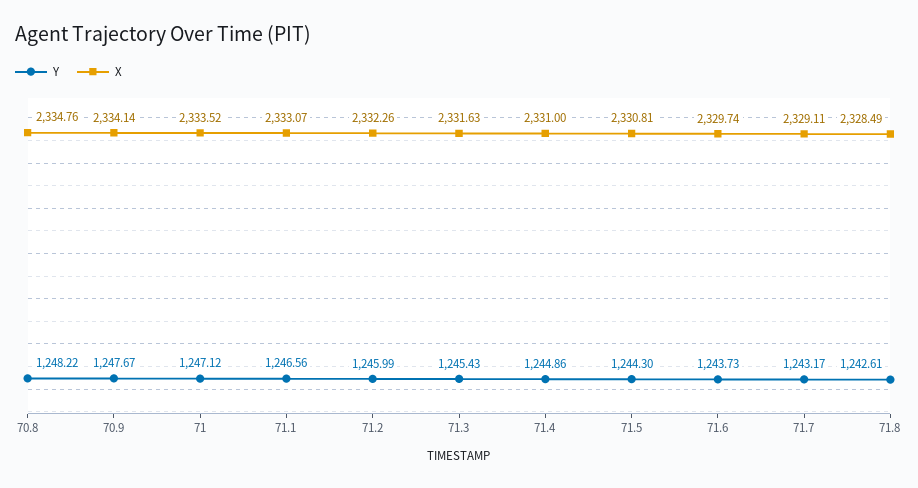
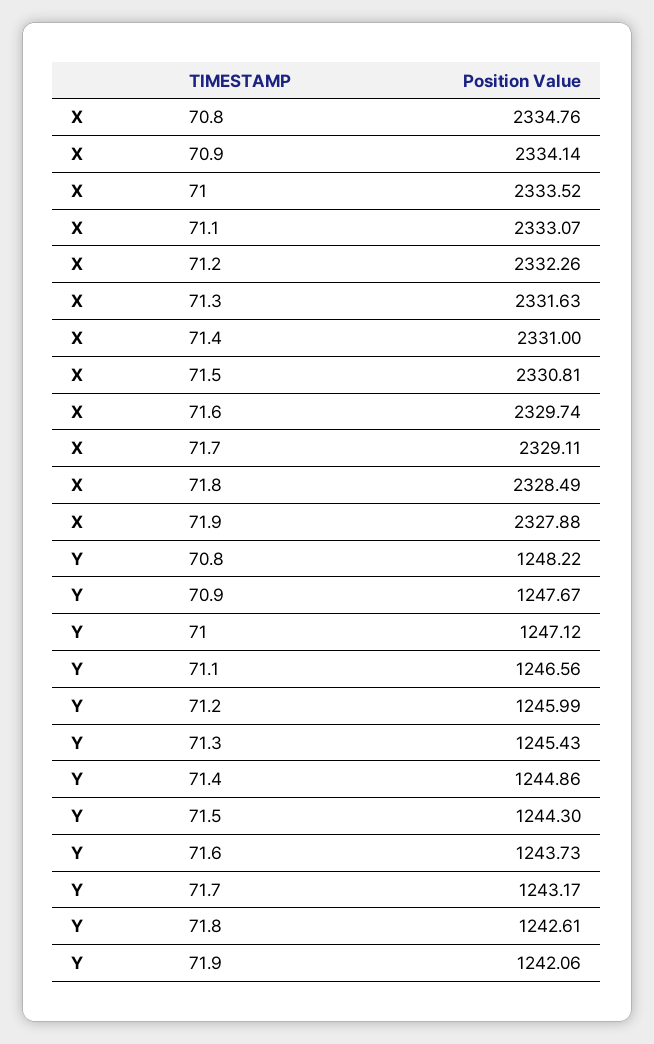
X, 71.9: none -> 2327.88
Y, 71.9: none -> 1242.06

